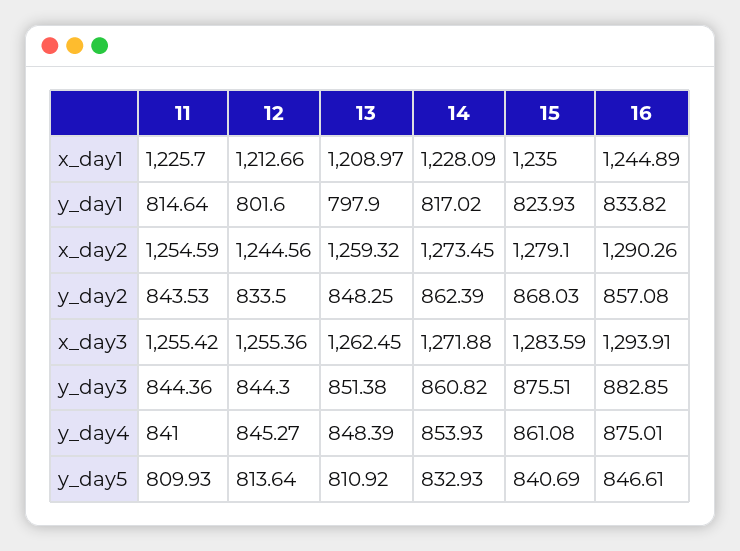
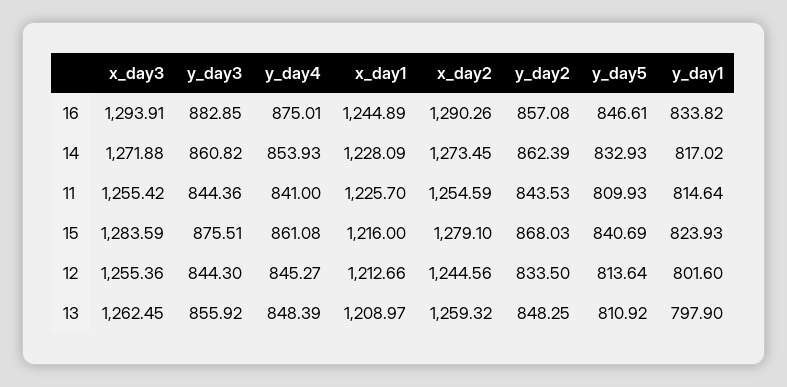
15, x_day1: 1235 -> 1216
13, y_day3: 851.38 -> 855.92

